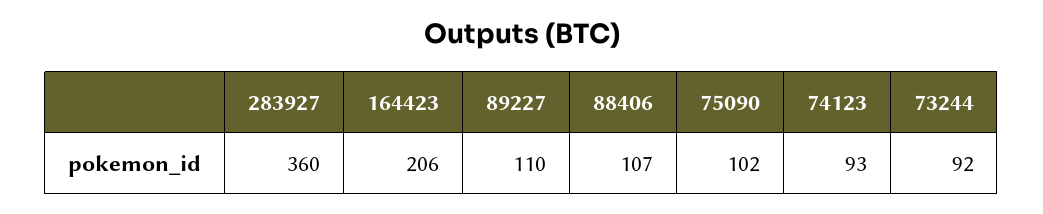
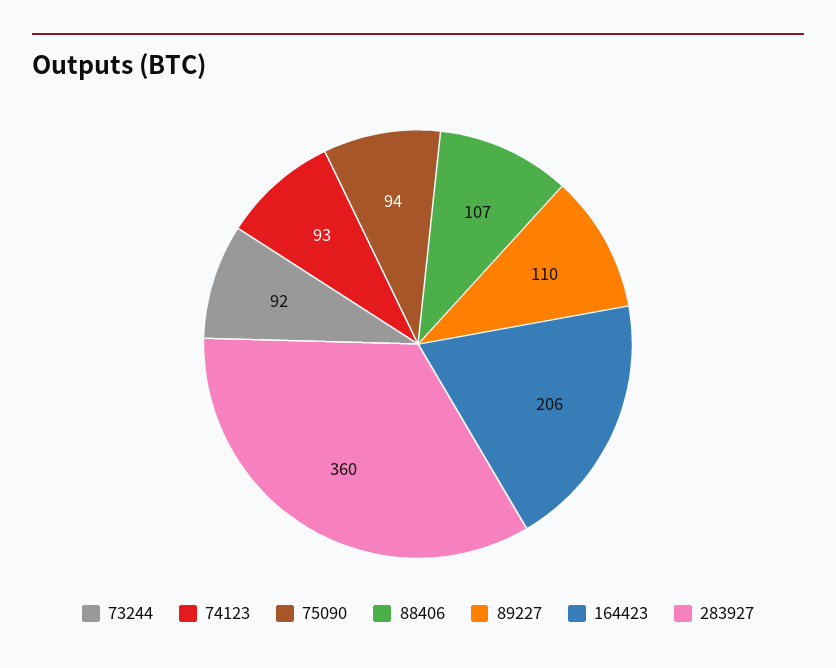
75090: 102 -> 94

